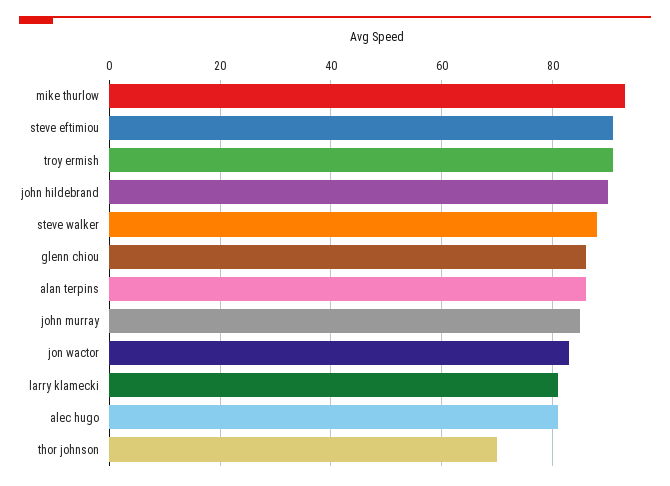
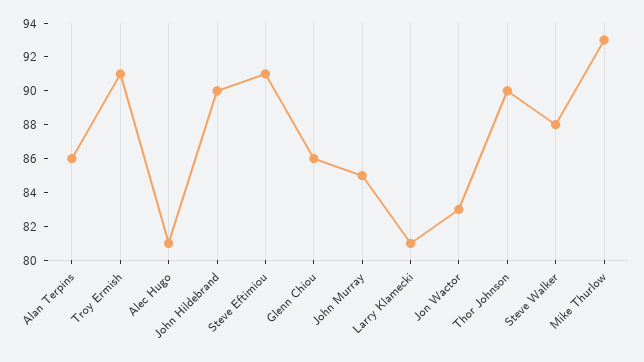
thor johnson: 70 -> 90

